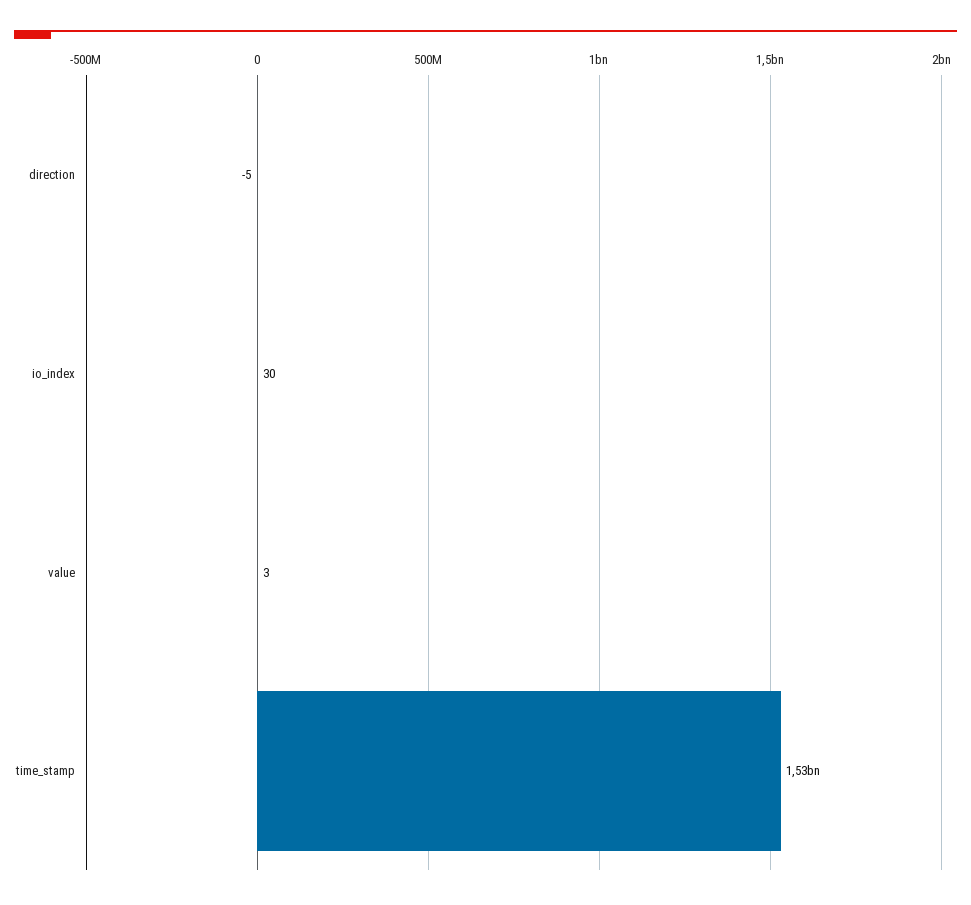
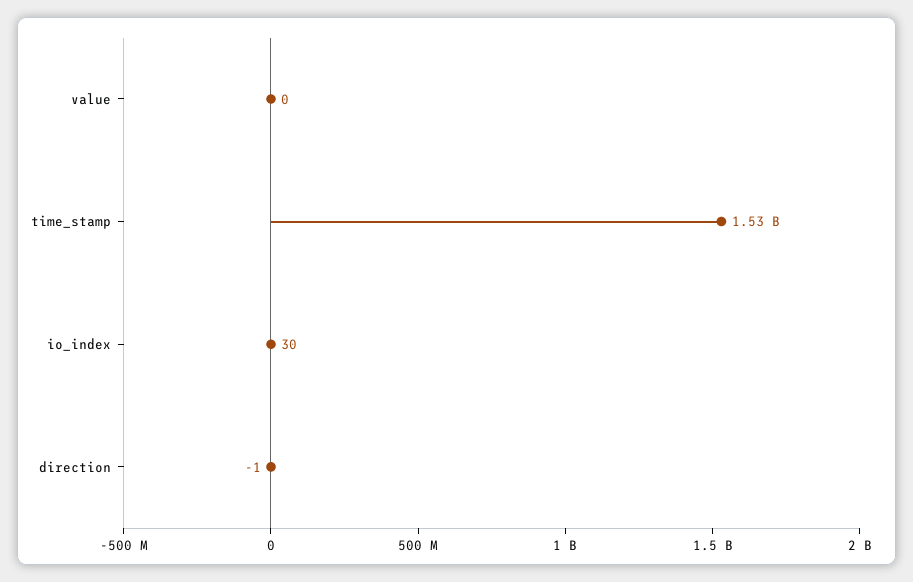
direction: -5 -> -1
value: 3 -> 0

